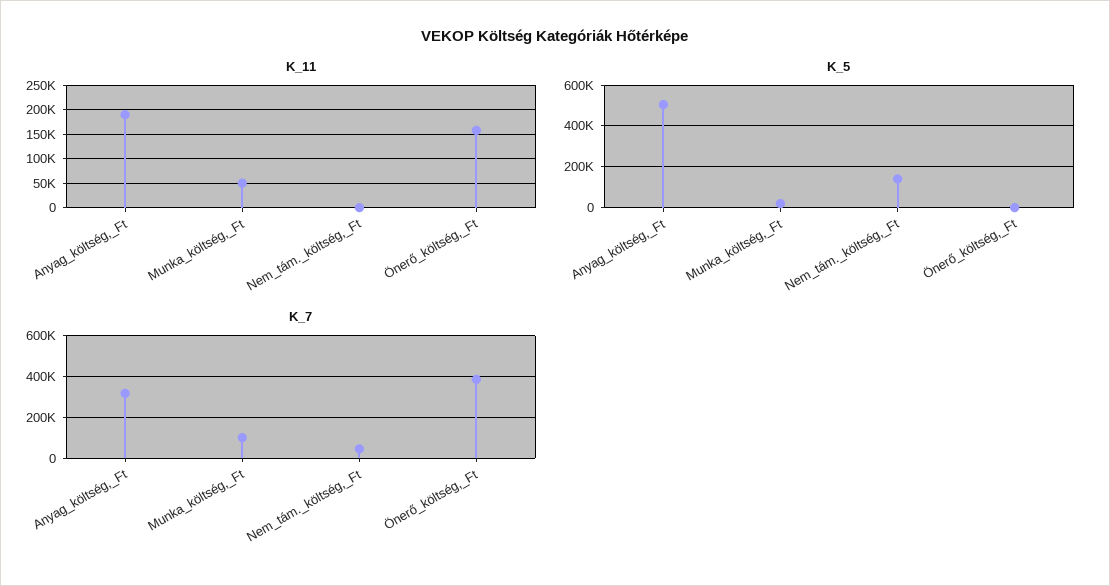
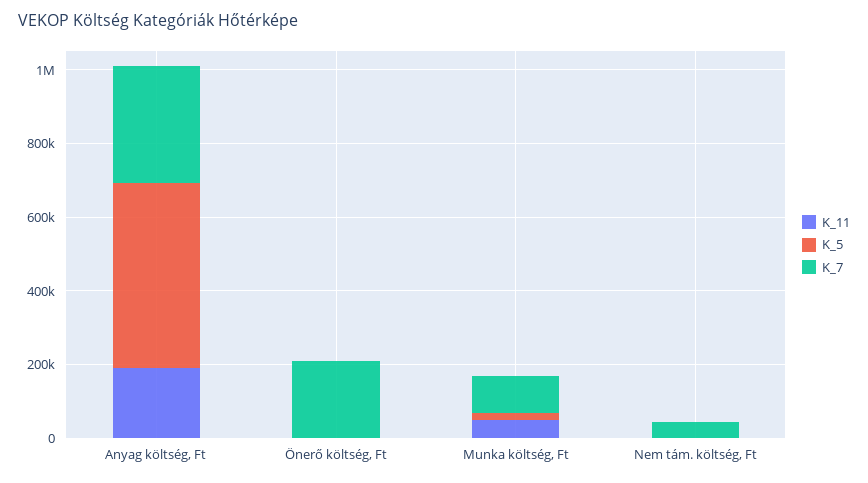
K_11, Önerő_költség,_Ft: 150000 -> 0
K_5, Nem_tám._költség,_Ft: 150000 -> 0
K_7, Önerő_költség,_Ft: 400000 -> 200000

